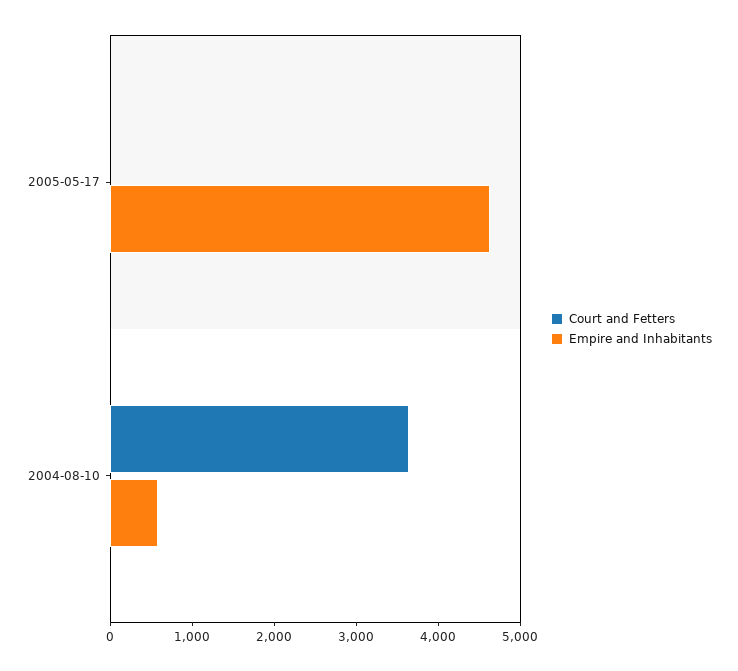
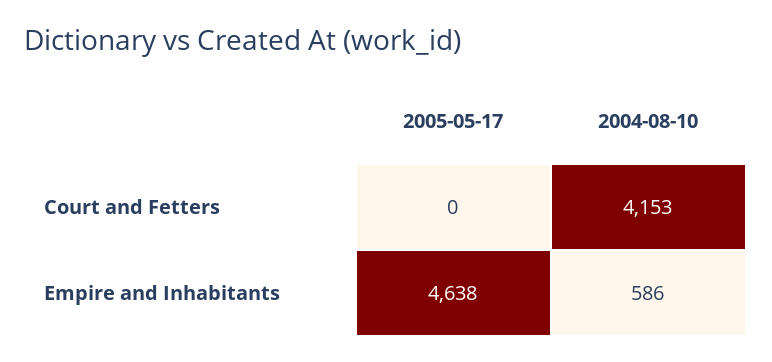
Court and Fetters, 2004-08-10: 3600 -> 4153

